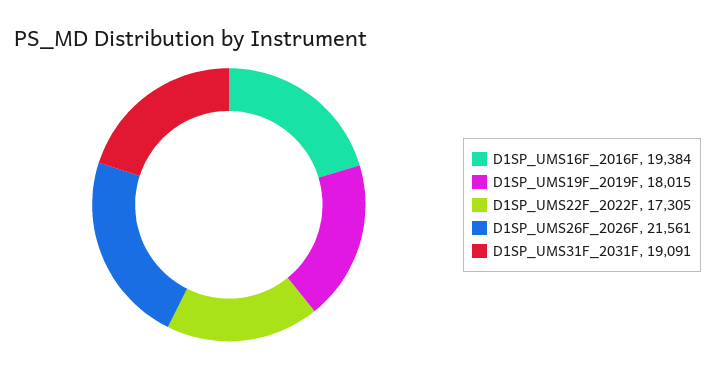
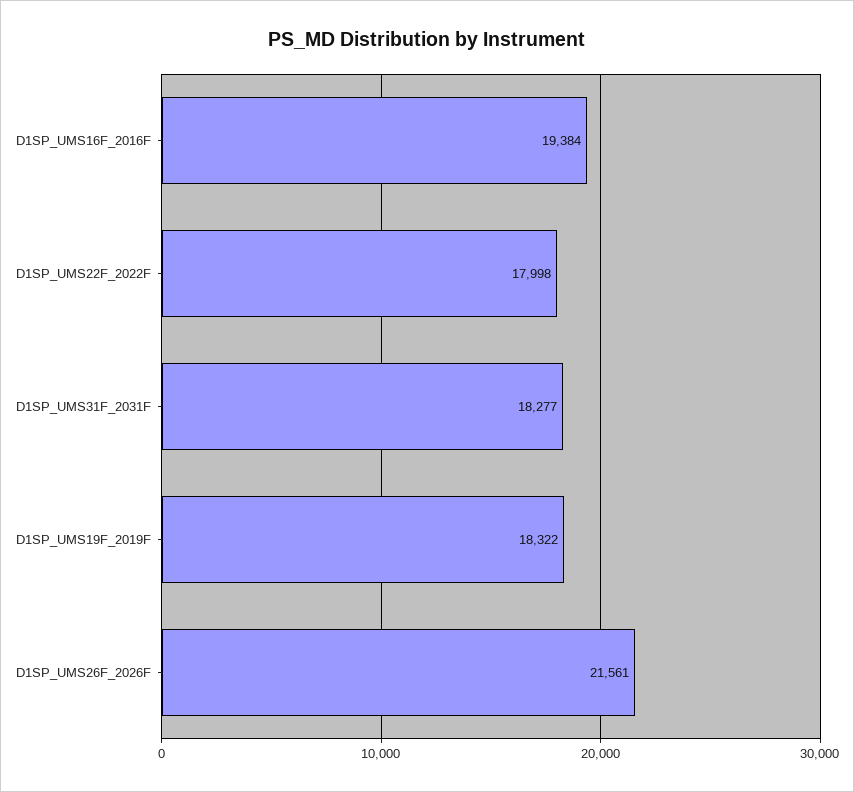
D1SP_UMS19F_2019F: 18015 -> 18322
D1SP_UMS22F_2022F: 17305 -> 17998
D1SP_UMS31F_2031F: 19091 -> 18277

